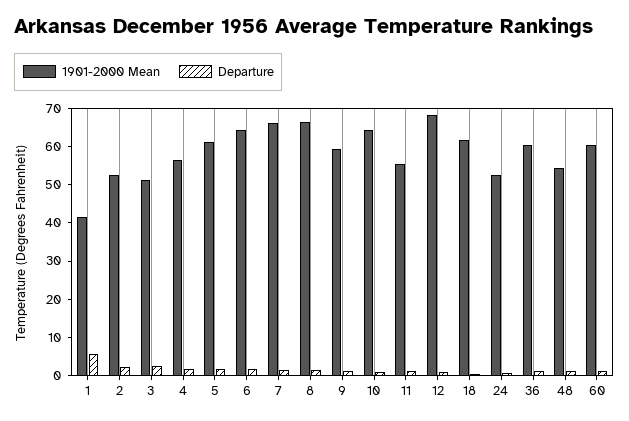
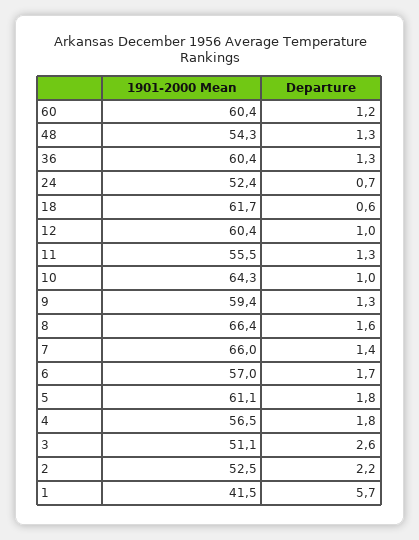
1901-2000 Mean, 6: 65 -> 57
1901-2000 Mean, 12: 67.5 -> 60.4

